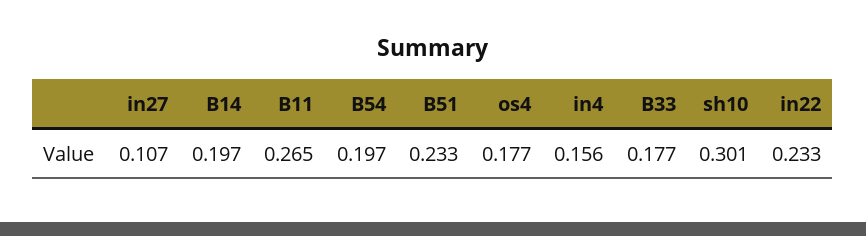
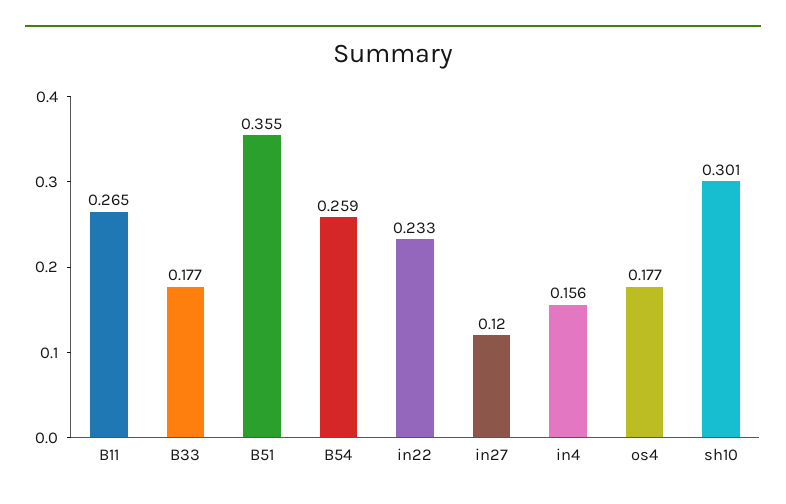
in27: 0.107 -> 0.12
B14: 0.197 -> none
B54: 0.197 -> 0.259
B51: 0.233 -> 0.355

